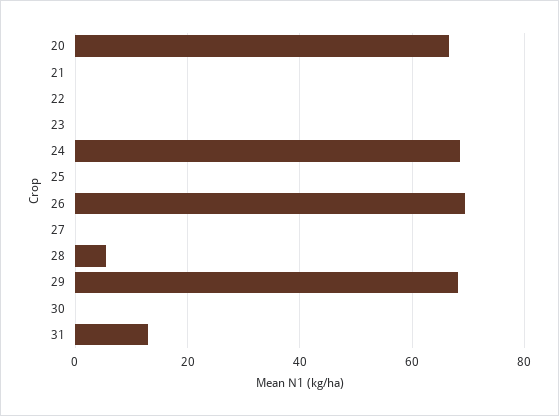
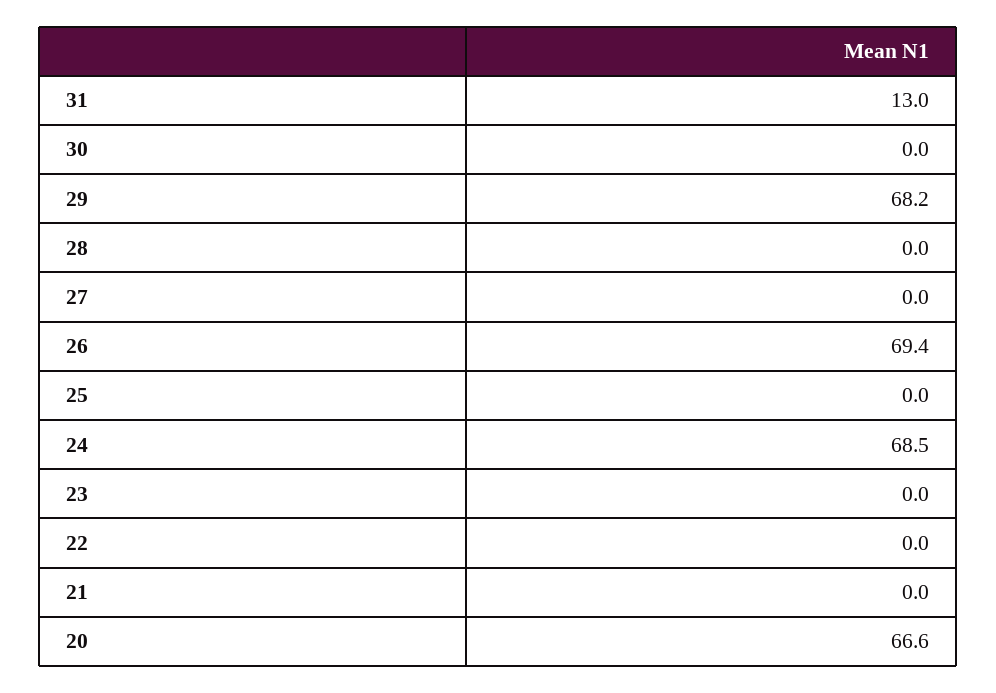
28: 6 -> 0

